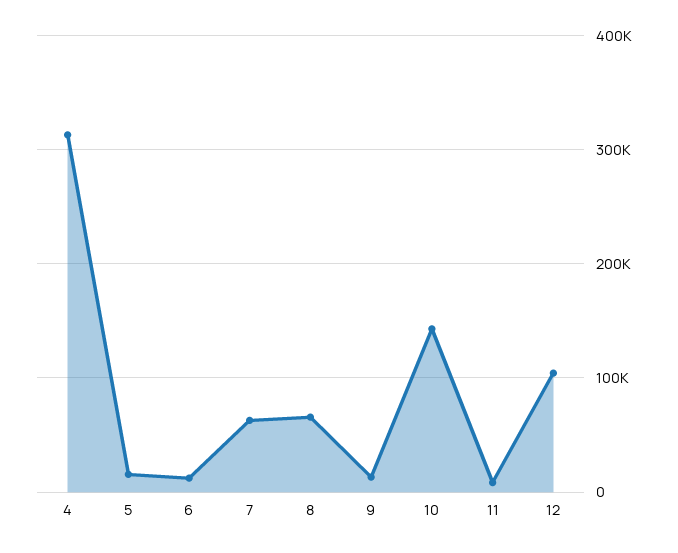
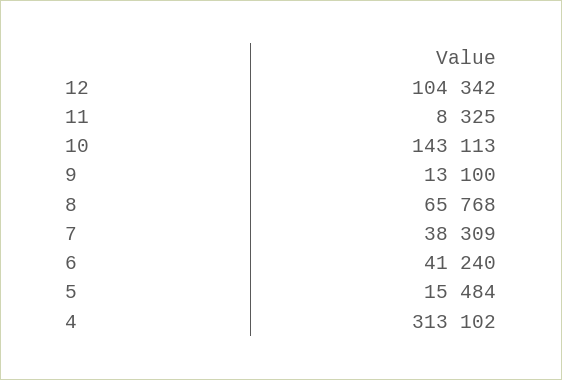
6: 10000 -> 41240
7: 60000 -> 38309

